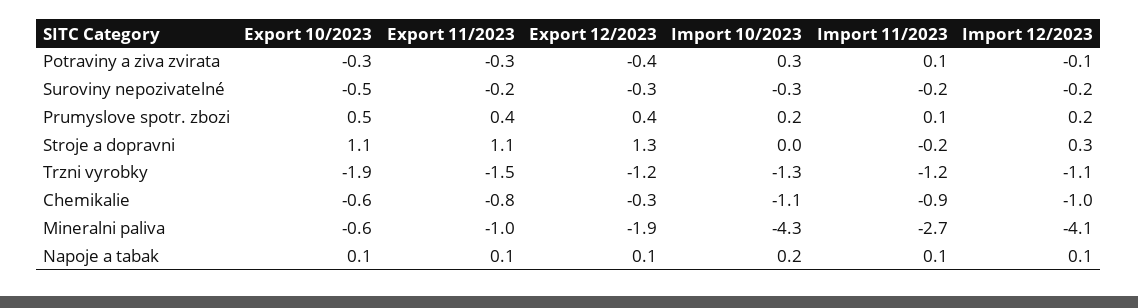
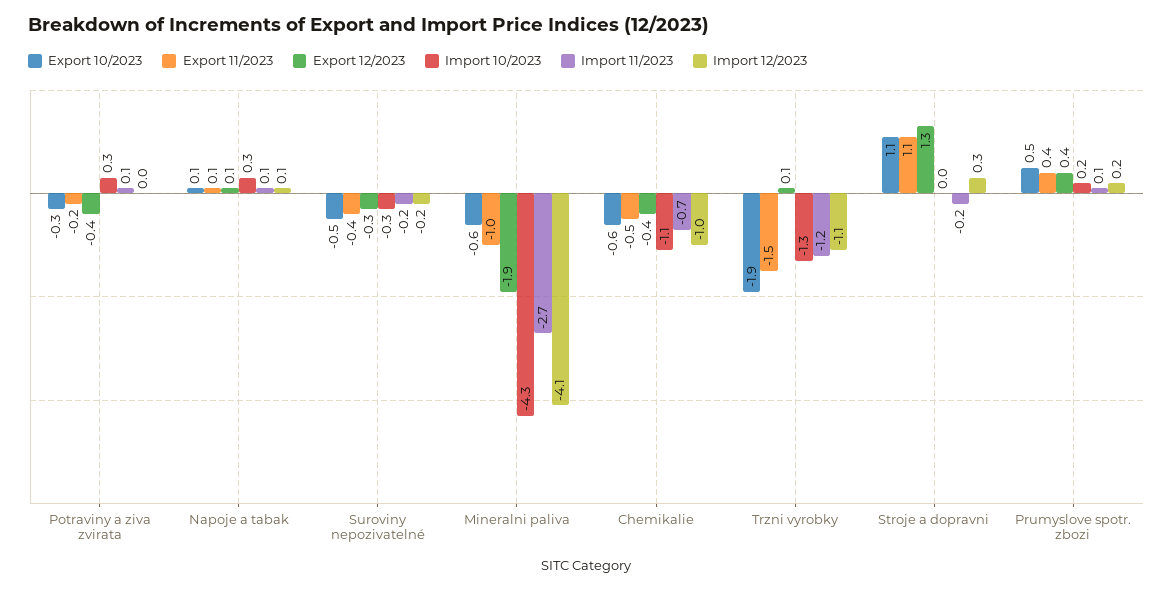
Export 11/2023, Potraviny a ziva zvirata: -0.3 -> -0.2
Import 12/2023, Potraviny a ziva zvirata: -0.1 -> 0
Export 11/2023, Suroviny nepozivatelné: -0.2 -> -0.4
Export 12/2023, Trzni vyrobky: -1.2 -> 0.1
Export 11/2023, Chemikalie: -0.8 -> -0.5
Export 12/2023, Chemikalie: -0.3 -> -0.4
Import 11/2023, Chemikalie: -0.9 -> -0.7
Import 10/2023, Napoje a tabak: 0.2 -> 0.3

